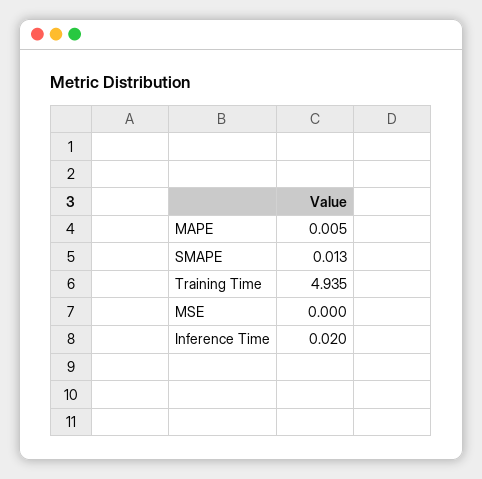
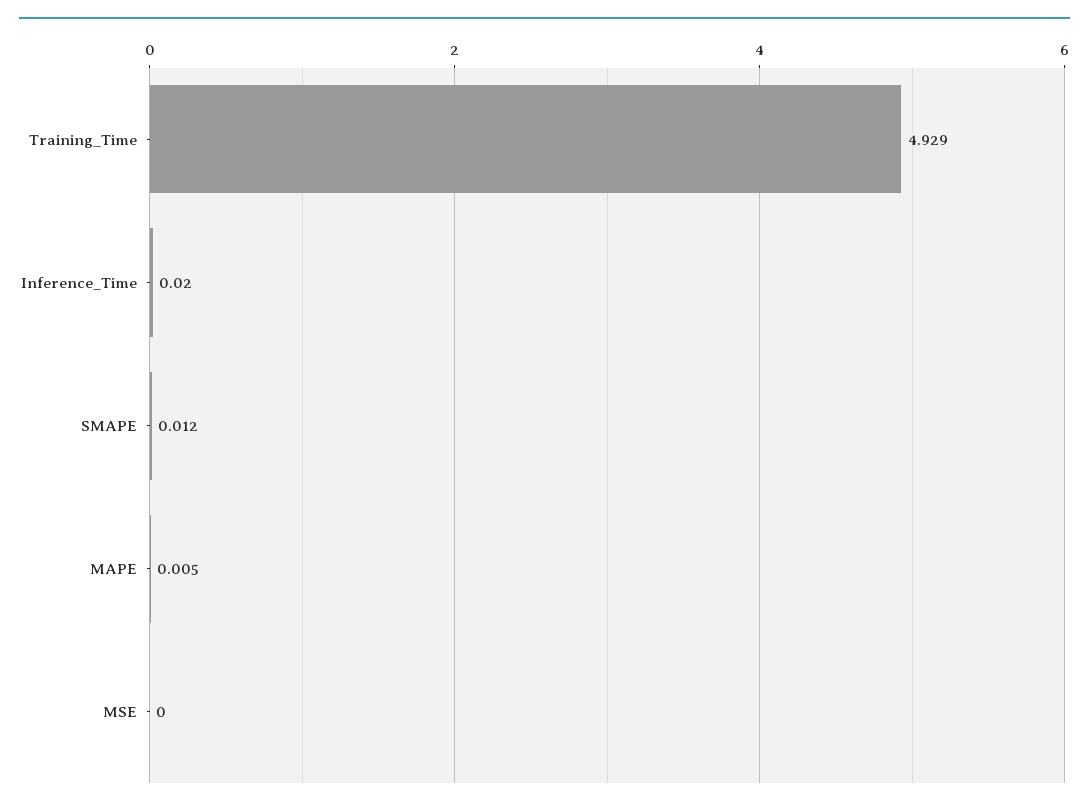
SMAPE: 0.013 -> 0.012
Training Time: 4.935 -> 4.929

